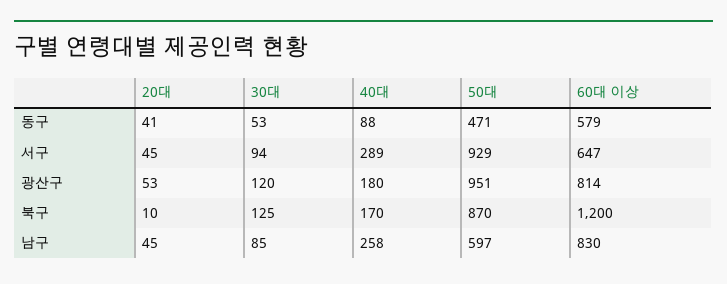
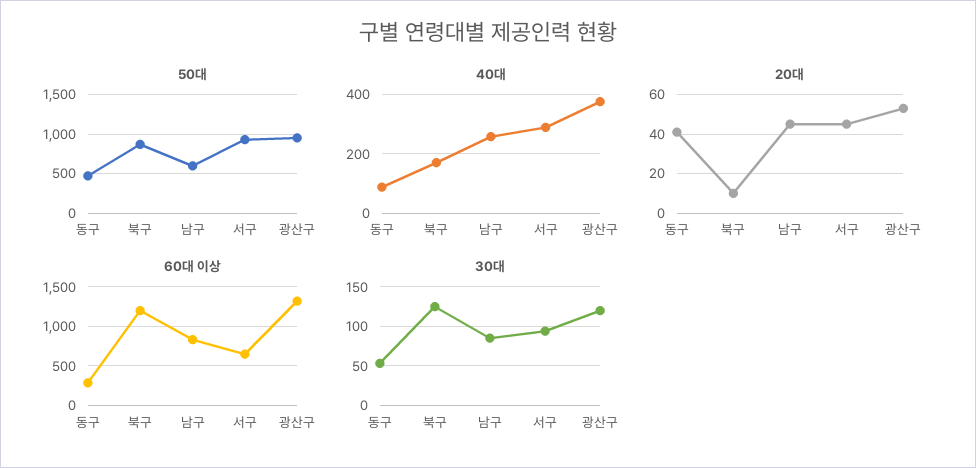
60대 이상, 동구: 579 -> 300
40대, 광산구: 180 -> 375
60대 이상, 광산구: 814 -> 1300

